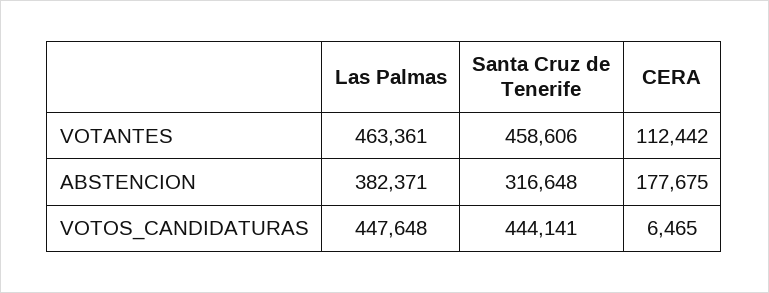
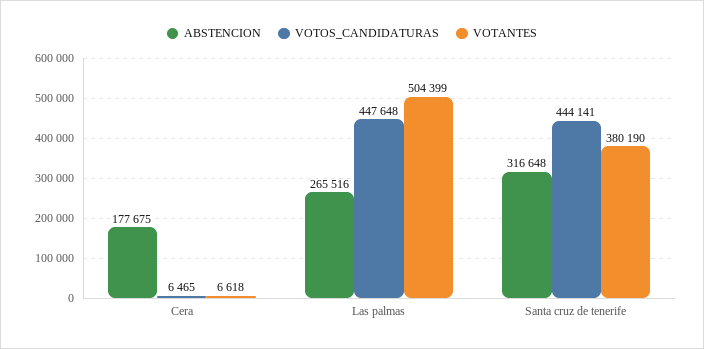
VOTANTES, Las Palmas: 463361 -> 504399
VOTANTES, Santa Cruz de Tenerife: 458606 -> 380190
VOTANTES, CERA: 112442 -> 6618
ABSTENCION, Las Palmas: 382371 -> 265516

